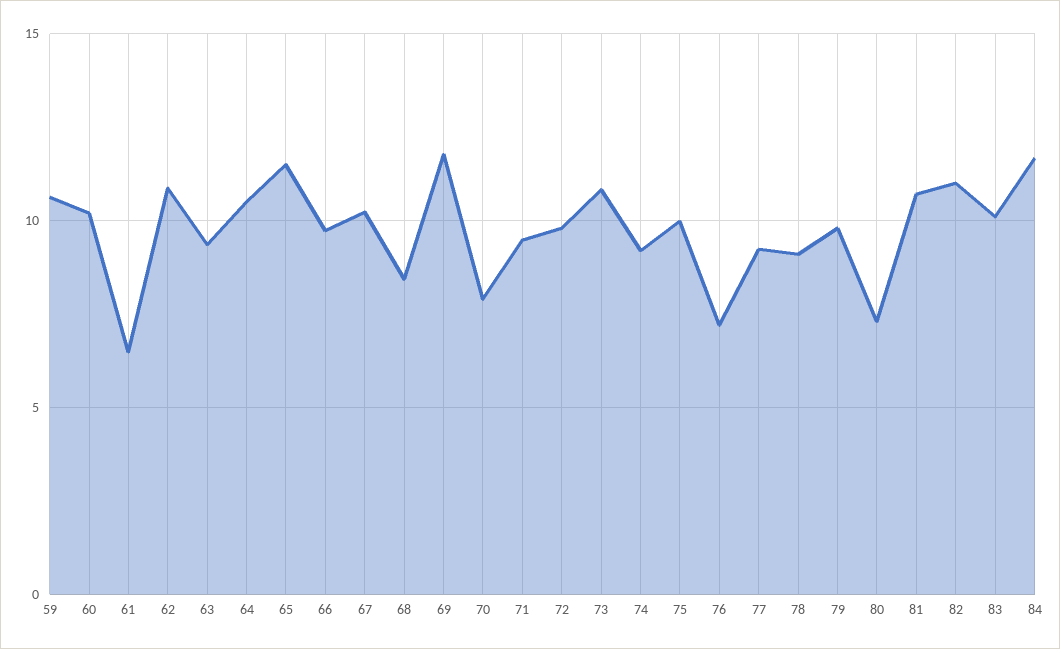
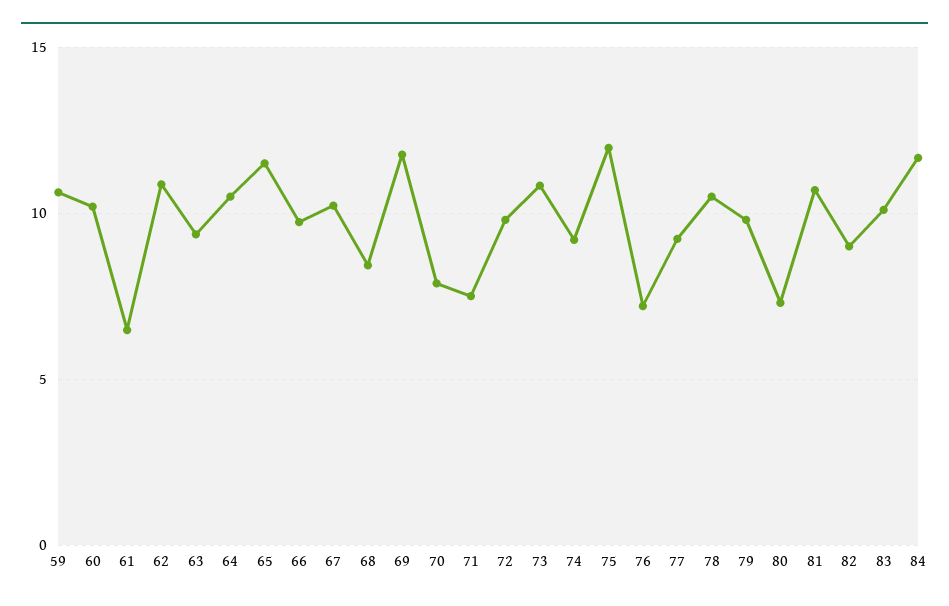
71: 9.5 -> 7.5
75: 10 -> 12
78: 9 -> 10.5
82: 11 -> 9

